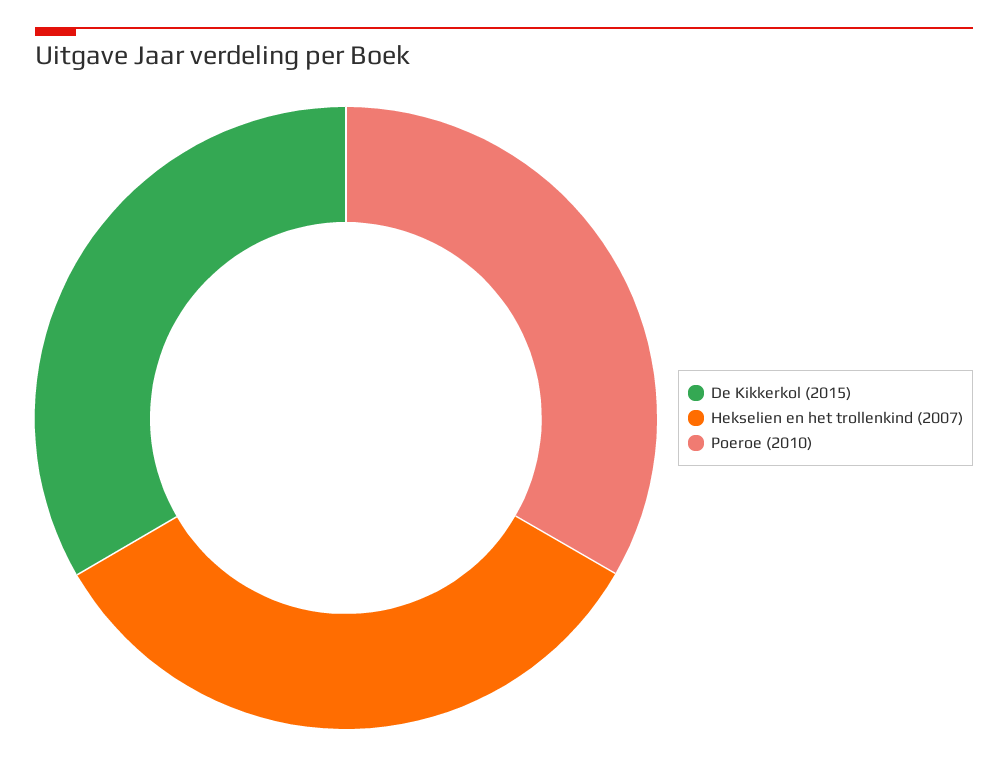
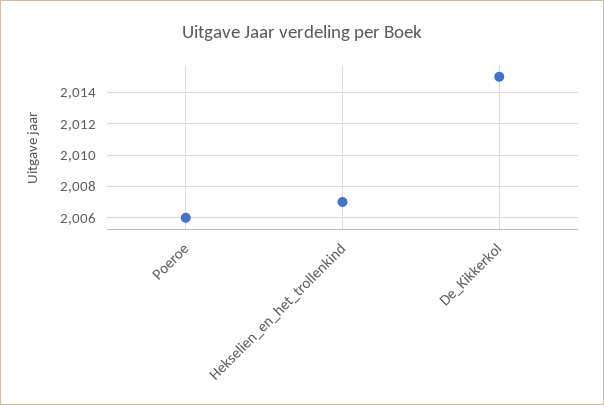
Poeroe: 2010 -> 2006

